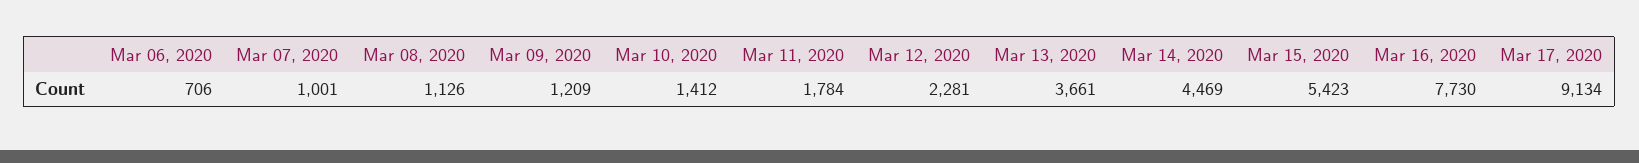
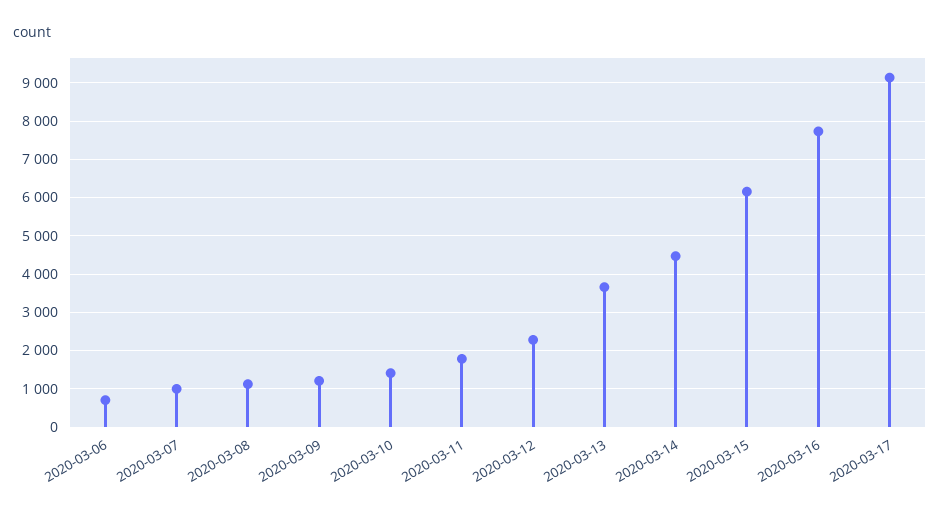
Mar 15, 2020: 5423 -> 6200

